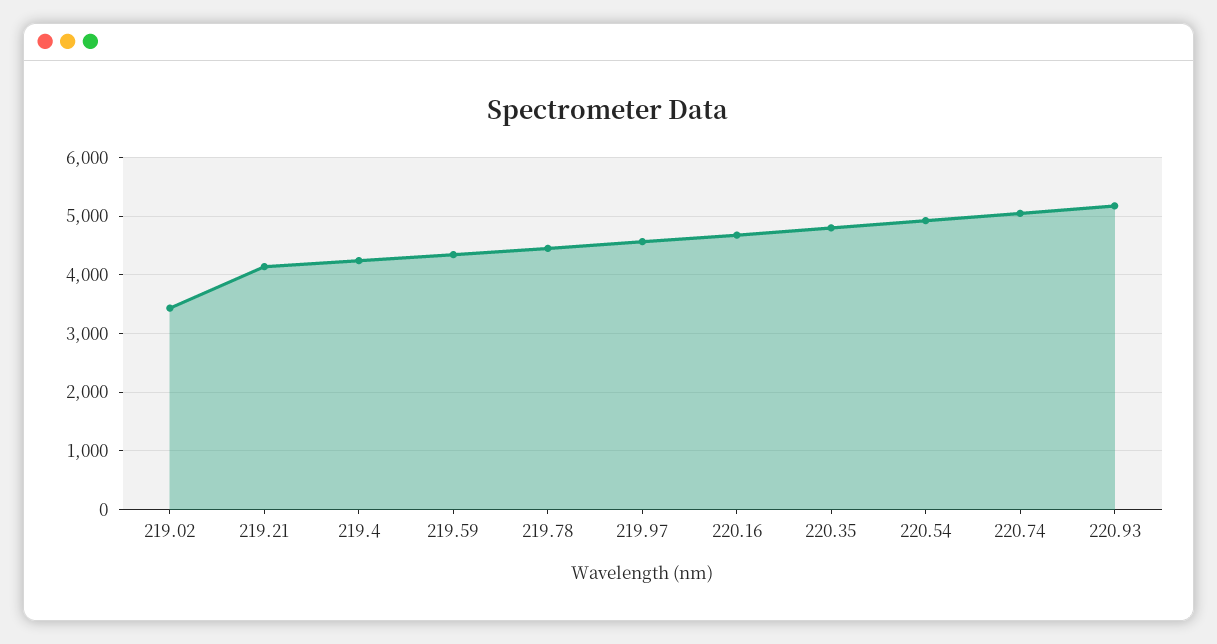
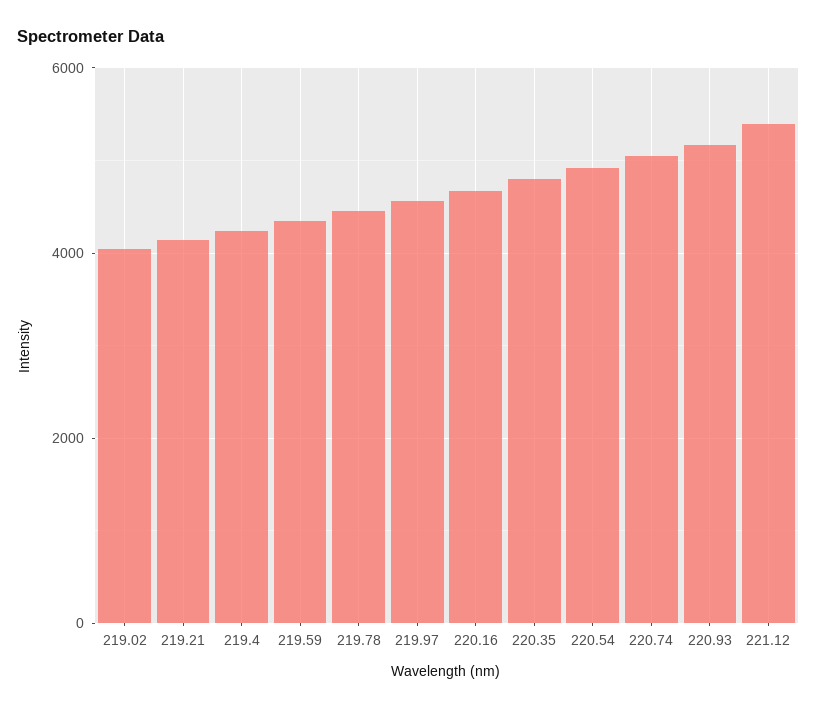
219.02: 3400 -> 4000
221.12: none -> 5400

